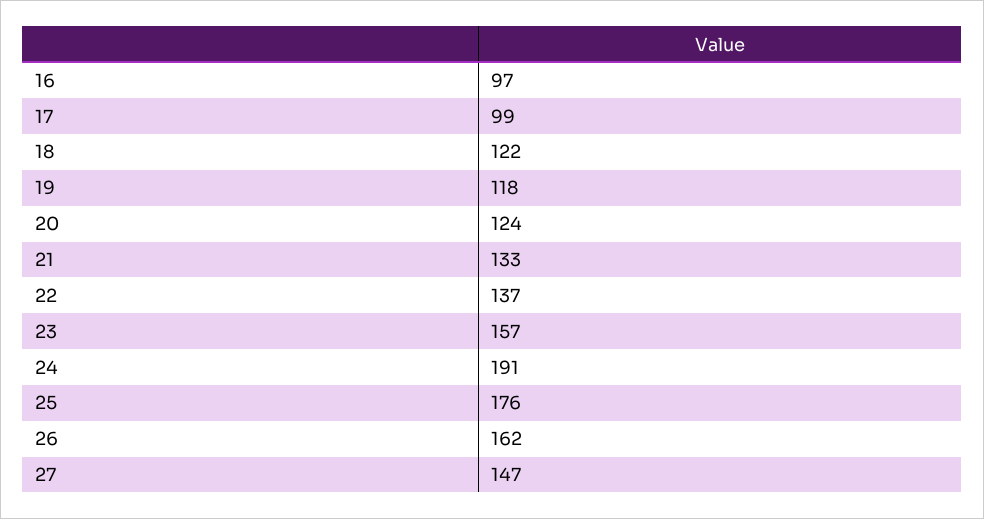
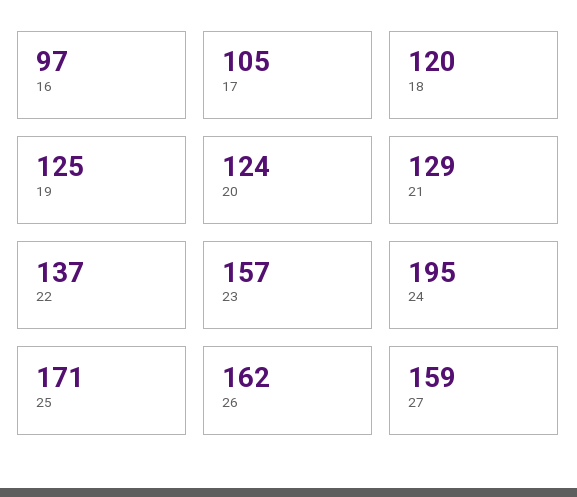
17: 99 -> 105
18: 122 -> 120
19: 118 -> 125
21: 133 -> 129
24: 191 -> 195
25: 176 -> 171
27: 147 -> 159

